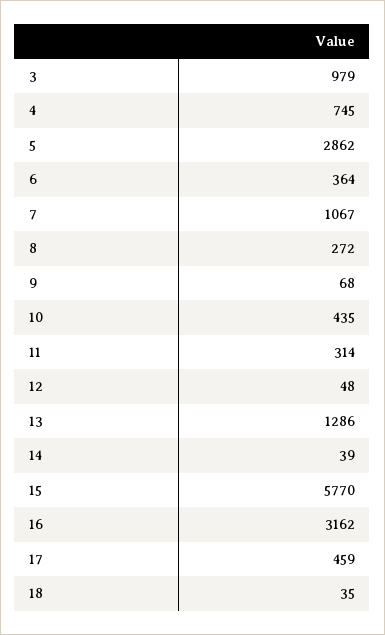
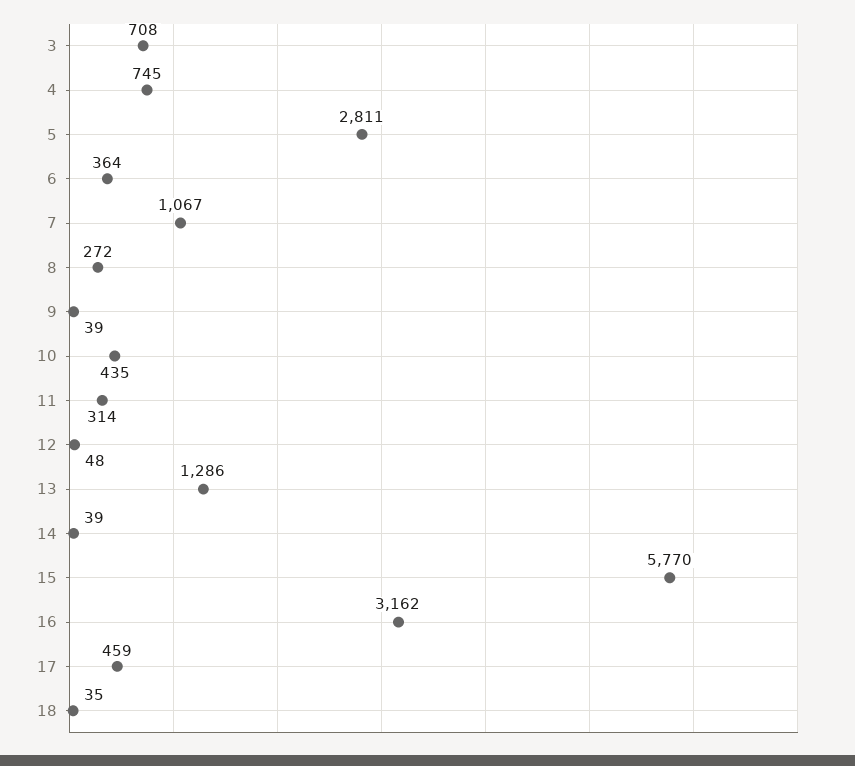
3: 979 -> 708
5: 2862 -> 2811
9: 68 -> 39

